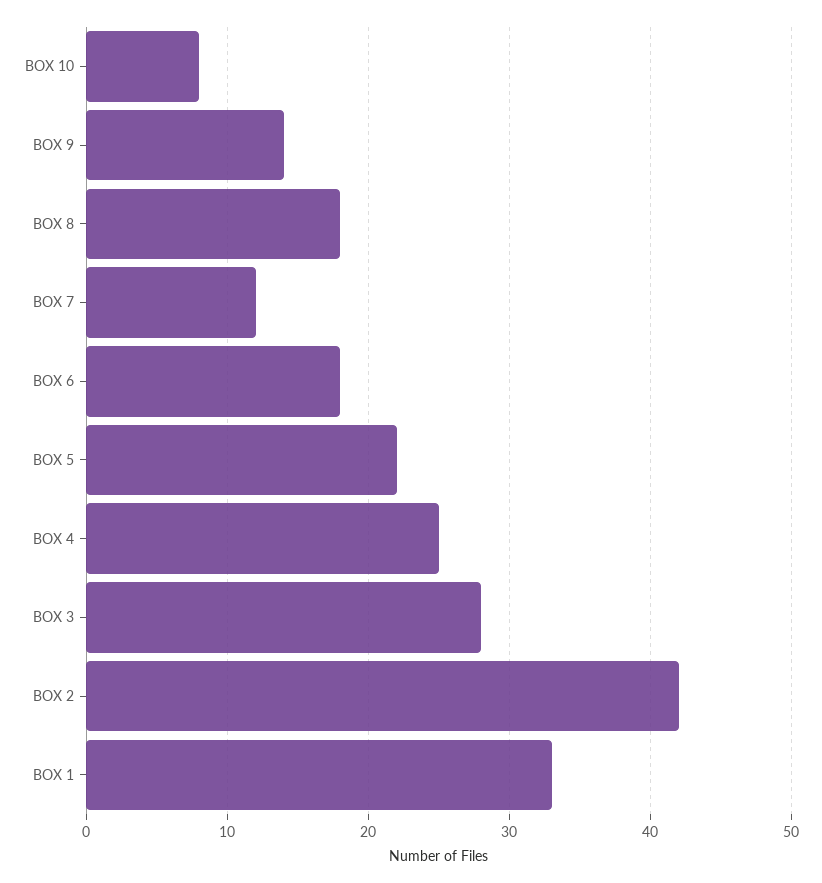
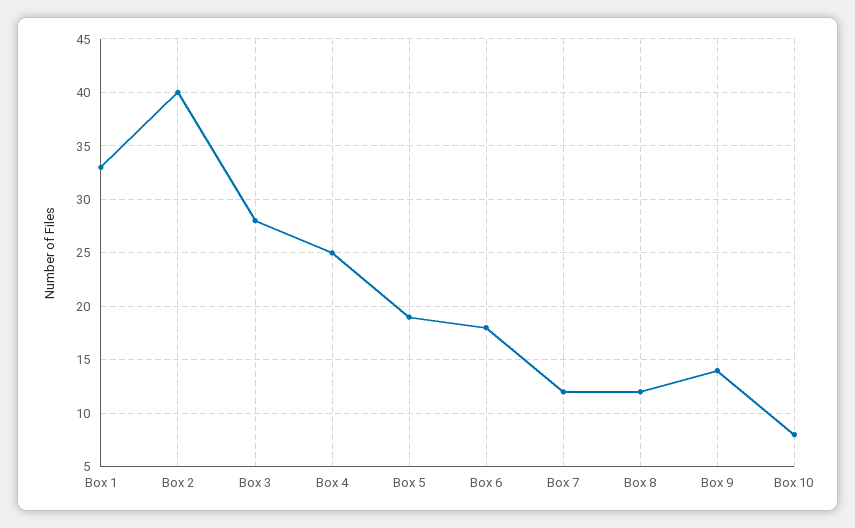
BOX 8: 18 -> 12
BOX 5: 22 -> 19
BOX 2: 42 -> 40

